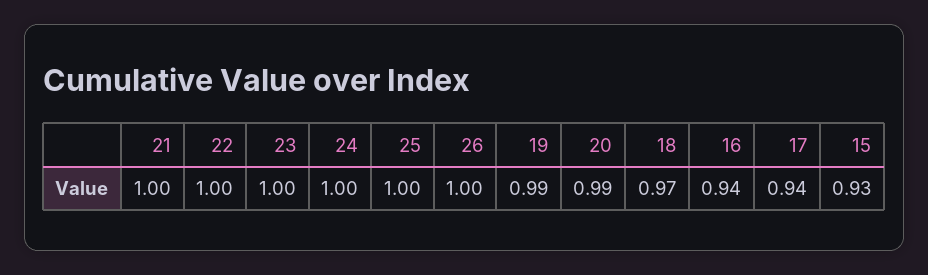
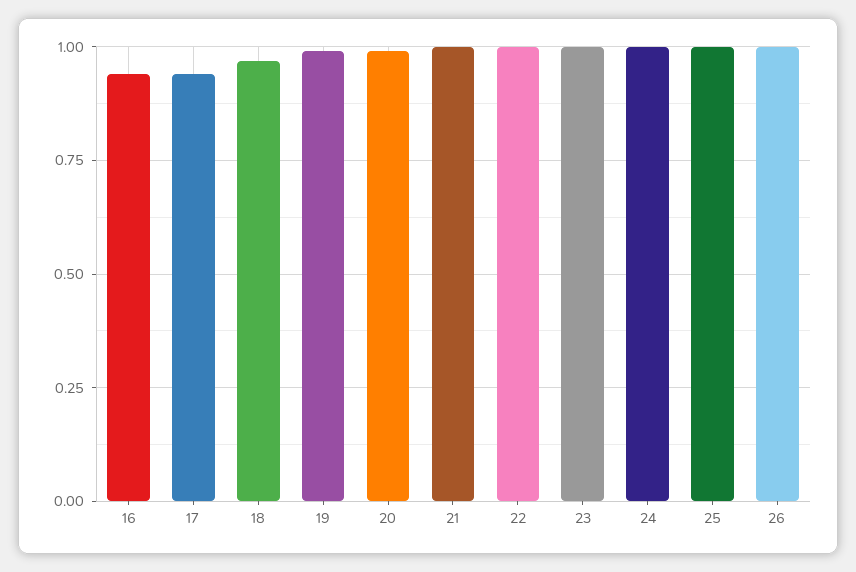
15: 0.93 -> none

